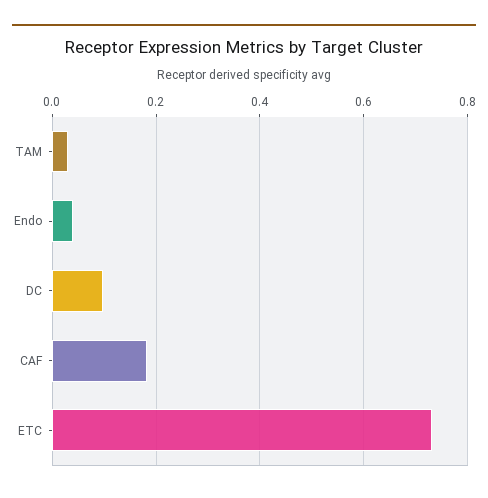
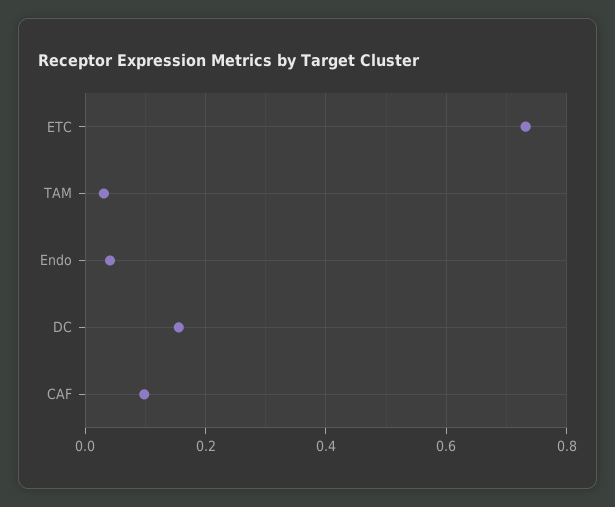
DC: 0.1 -> 0.16
CAF: 0.18 -> 0.1

